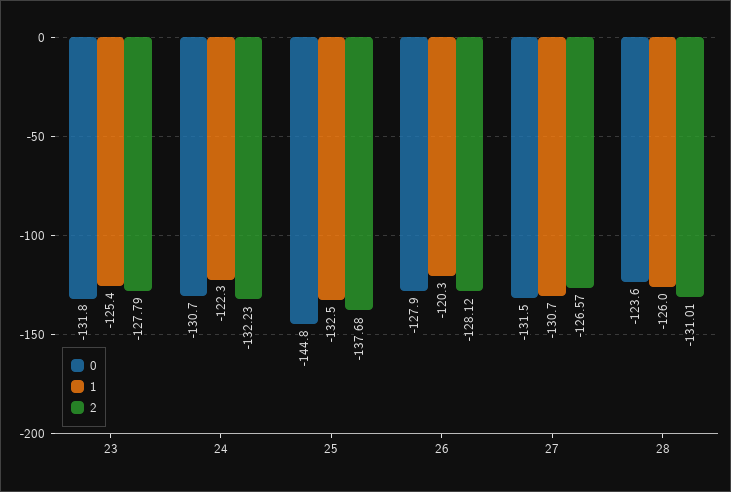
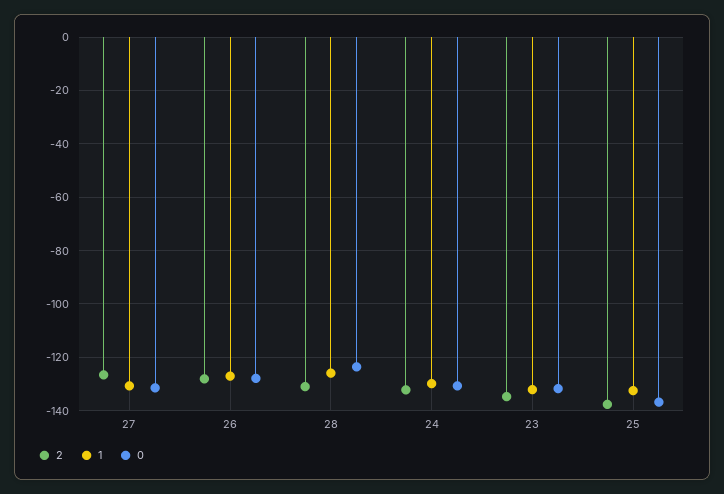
1, 23: -125.4 -> -132.5
2, 23: -127.79 -> -135
1, 24: -122.3 -> -130
0, 25: -144.8 -> -137.5
1, 26: -120.3 -> -127.5

